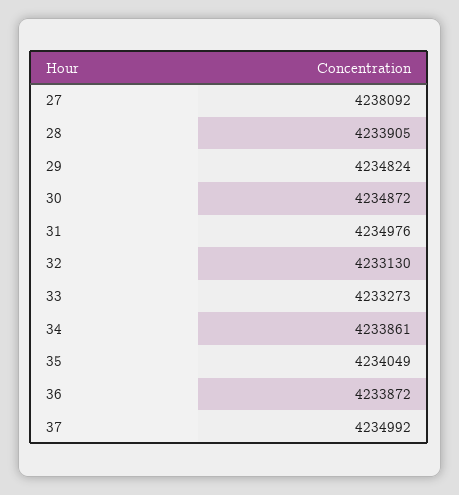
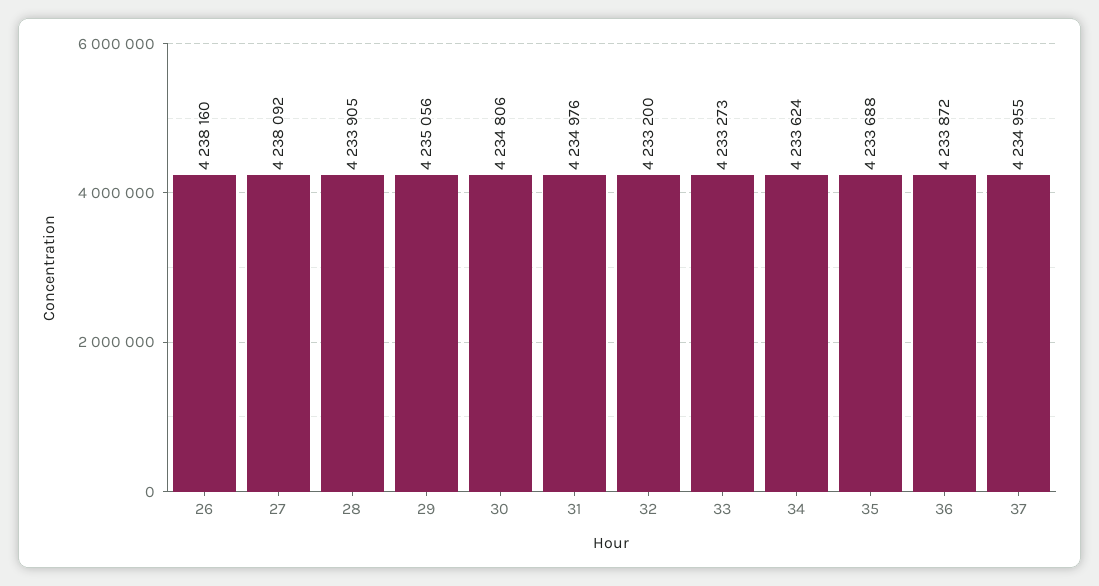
29: 4234824 -> 4235056
30: 4234872 -> 4234806
32: 4233130 -> 4233200
34: 4233861 -> 4233624
35: 4234049 -> 4233688
37: 4234992 -> 4234955
26: none -> 4238160

